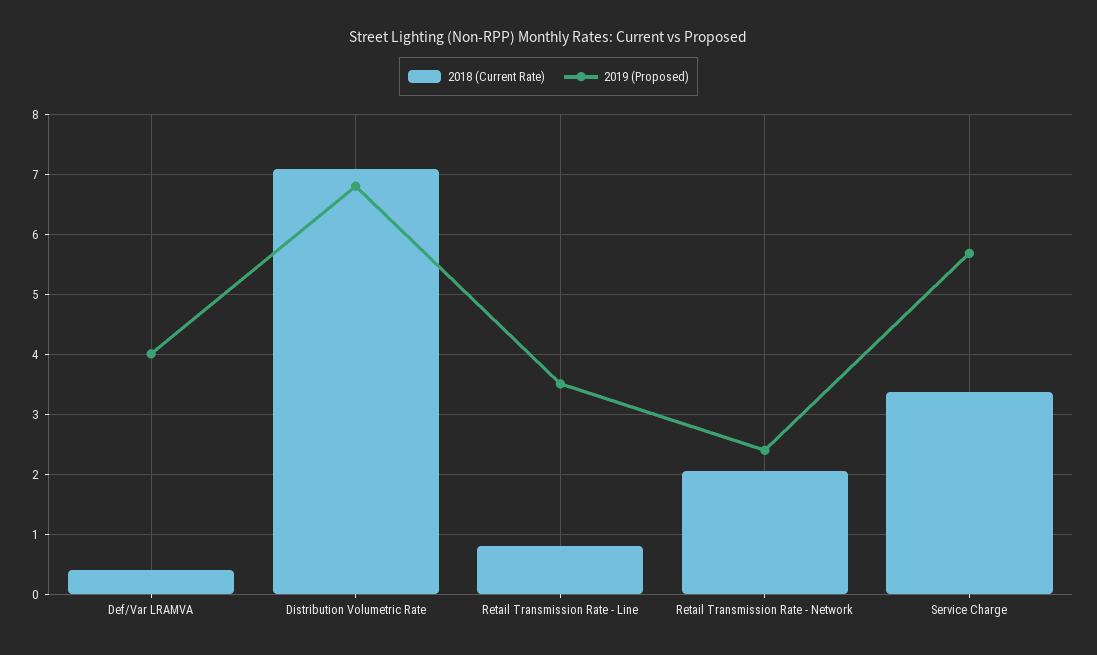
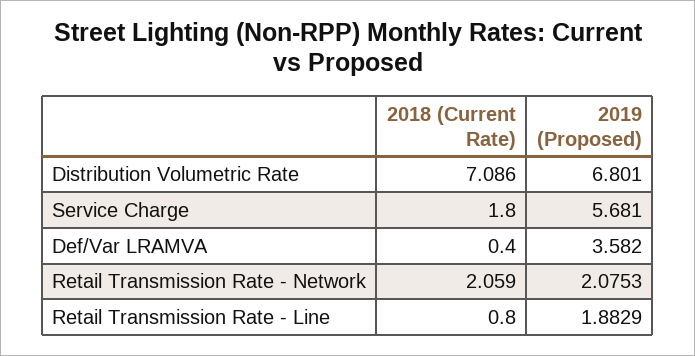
2019 (Proposed), Def/Var LRAMVA: 4 -> 3.582
2019 (Proposed), Retail Transmission Rate - Line: 3.5 -> 1.8829
2019 (Proposed), Retail Transmission Rate - Network: 2.4 -> 2.0753
2018 (Current Rate), Service Charge: 3.4 -> 1.8

